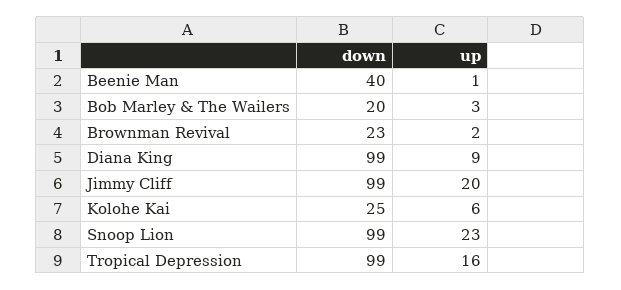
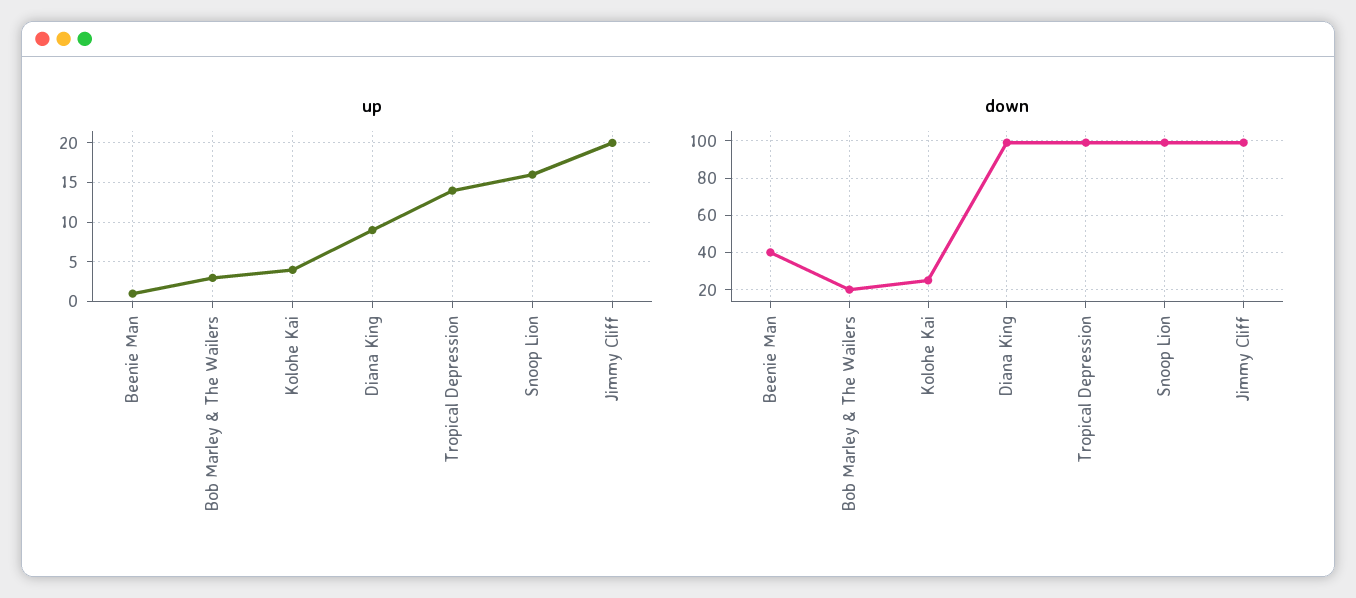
down, Brownman Revival: 23 -> none
up, Brownman Revival: 2 -> none
up, Kolohe Kai: 6 -> 4
up, Snoop Lion: 23 -> 16
up, Tropical Depression: 16 -> 14

